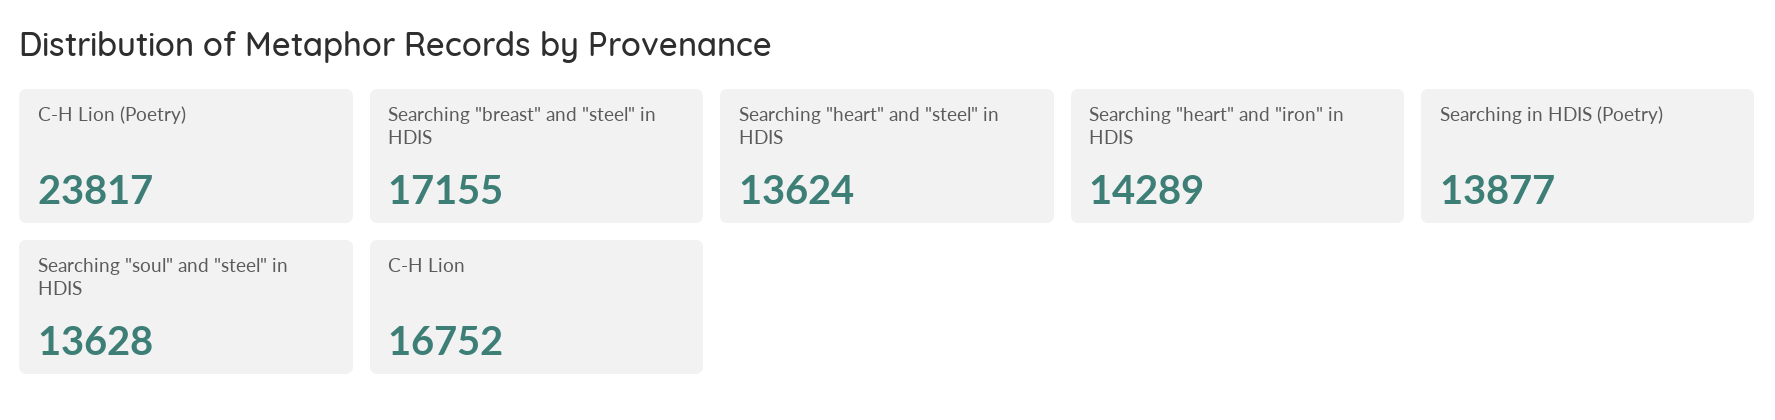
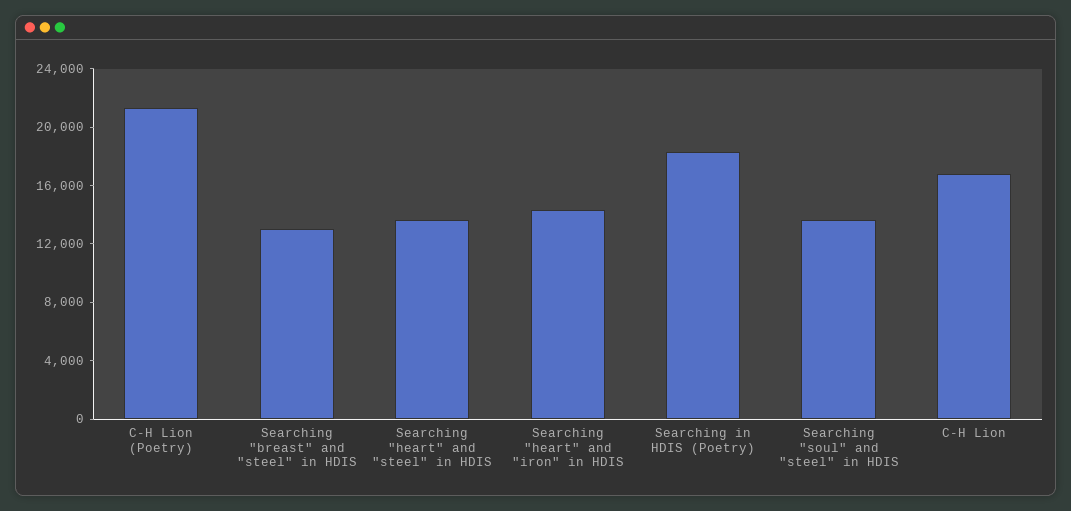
C-H Lion (Poetry): 23817 -> 21000
Searching "breast" and "steel" in HDIS: 17155 -> 13000
Searching in HDIS (Poetry): 13877 -> 18000

